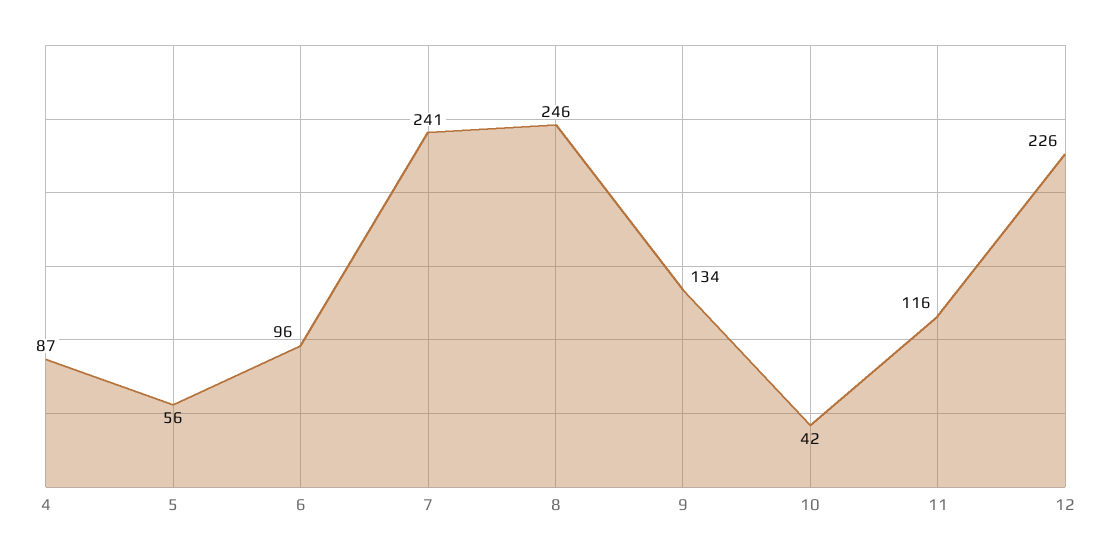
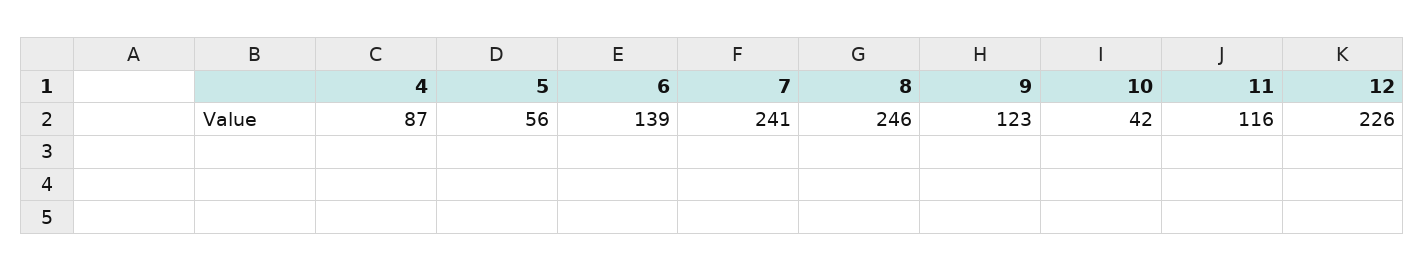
6: 96 -> 139
9: 134 -> 123

